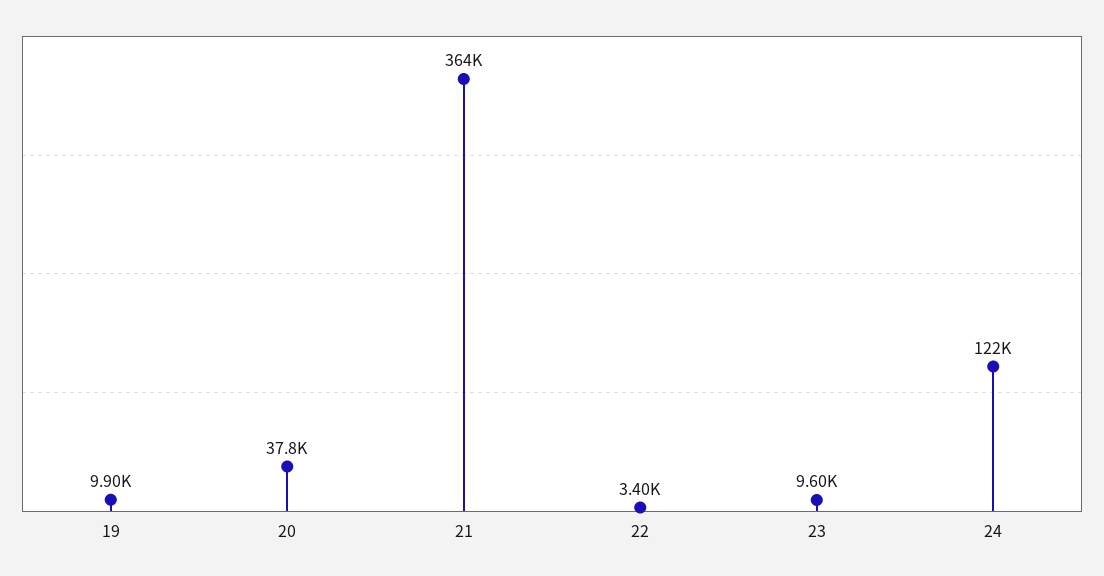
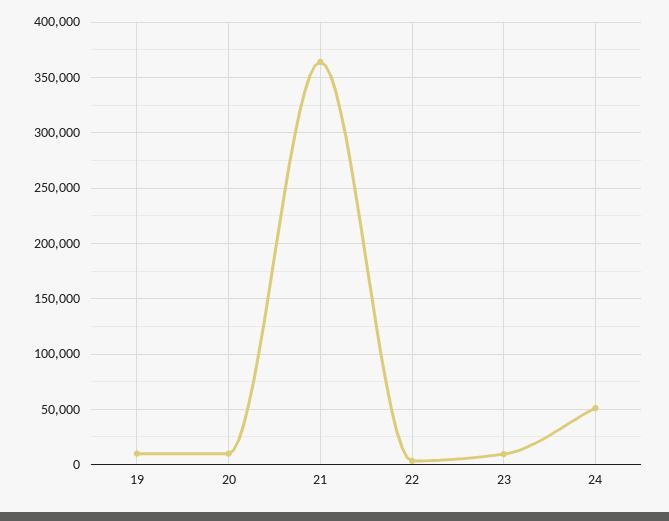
20: 37800 -> 10000
24: 122000 -> 50000

